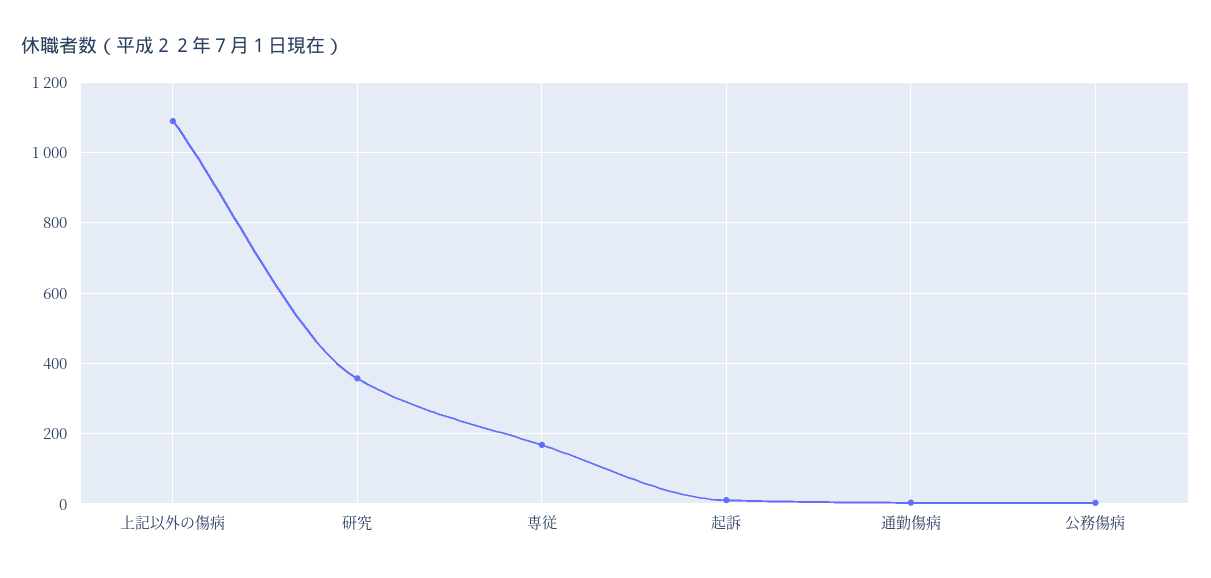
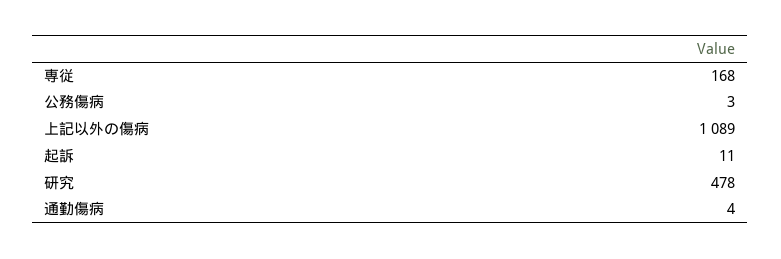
研究: 360 -> 478

